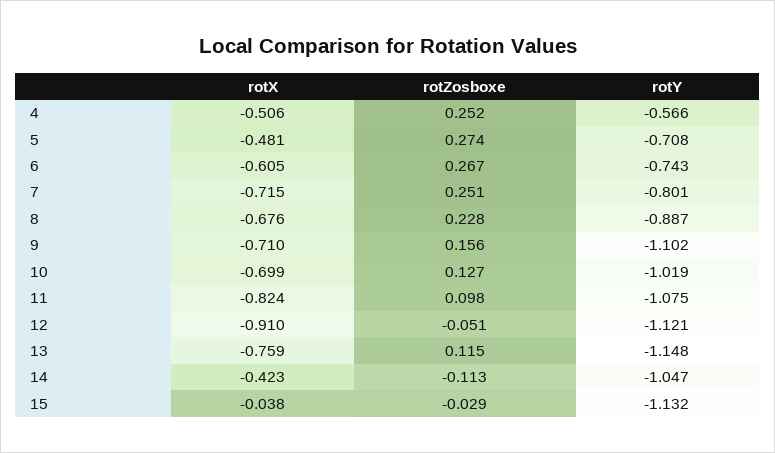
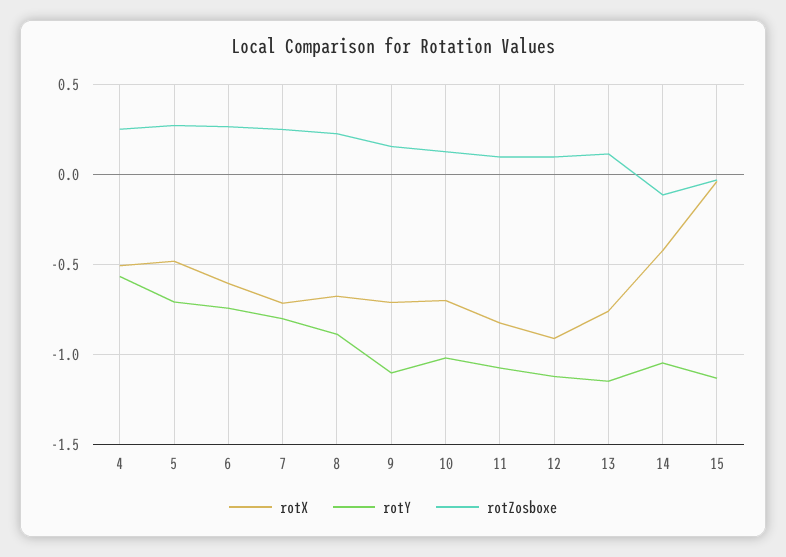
rotZosboxe, 12: -0.051 -> 0.1

